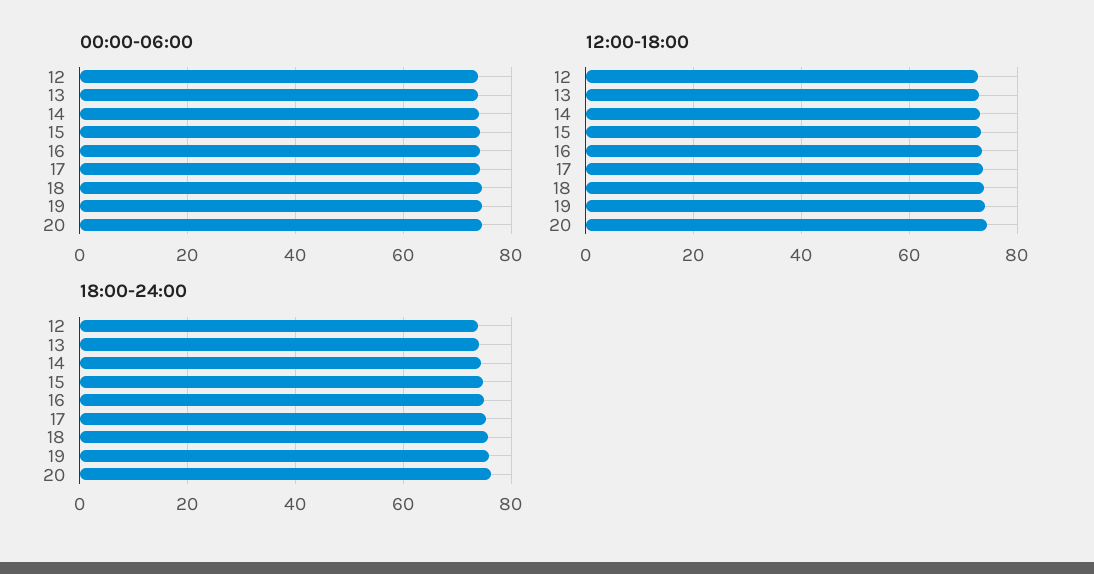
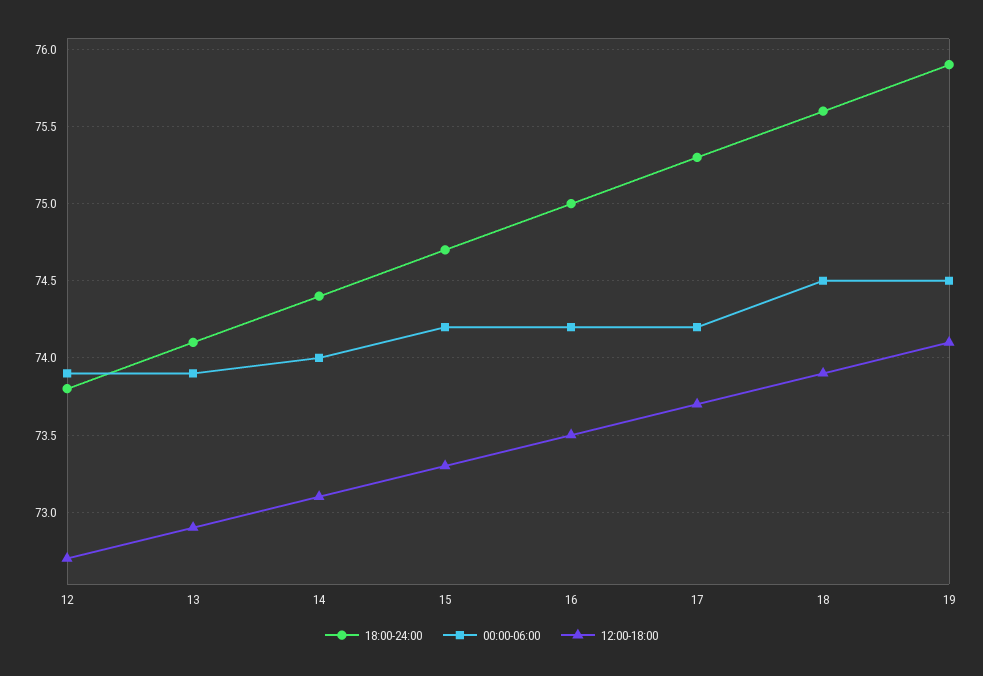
00:00-06:00, 20: 74 -> none
12:00-18:00, 20: 74 -> none
18:00-24:00, 20: 76 -> none

